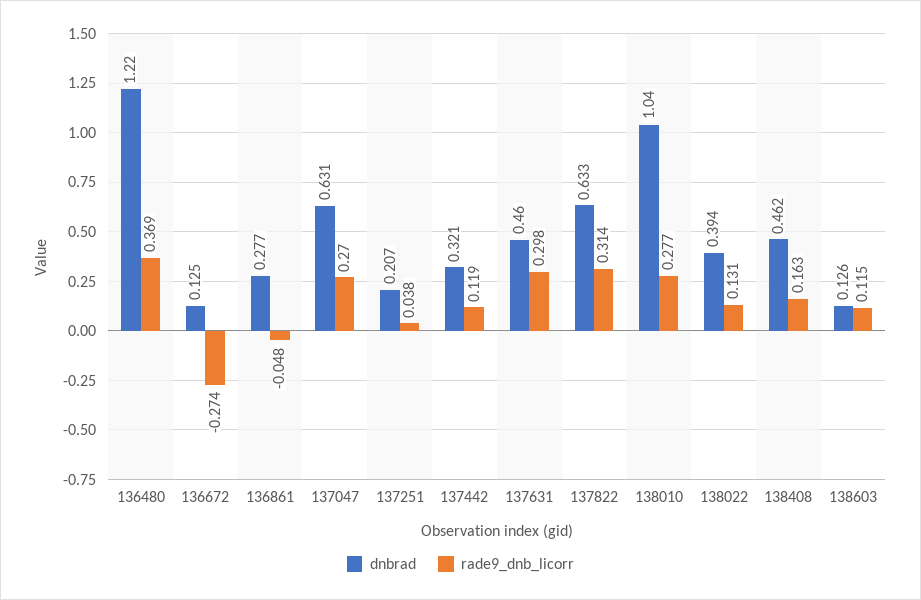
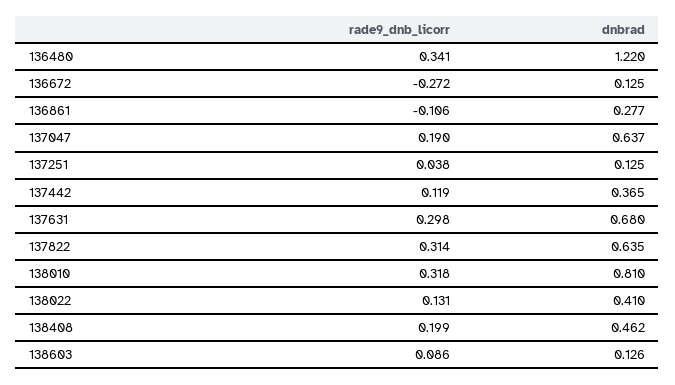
rade9_dnb_licorr, 136480: 0.369 -> 0.341
rade9_dnb_licorr, 136672: -0.274 -> -0.272
rade9_dnb_licorr, 136861: -0.048 -> -0.106
dnbrad, 137047: 0.631 -> 0.637
rade9_dnb_licorr, 137047: 0.27 -> 0.19
dnbrad, 137251: 0.207 -> 0.125
dnbrad, 137442: 0.321 -> 0.365
dnbrad, 137631: 0.46 -> 0.68
dnbrad, 137822: 0.633 -> 0.635
dnbrad, 138010: 1.04 -> 0.81
rade9_dnb_licorr, 138010: 0.277 -> 0.318
dnbrad, 138022: 0.394 -> 0.41
rade9_dnb_licorr, 138408: 0.163 -> 0.199
rade9_dnb_licorr, 138603: 0.115 -> 0.086

